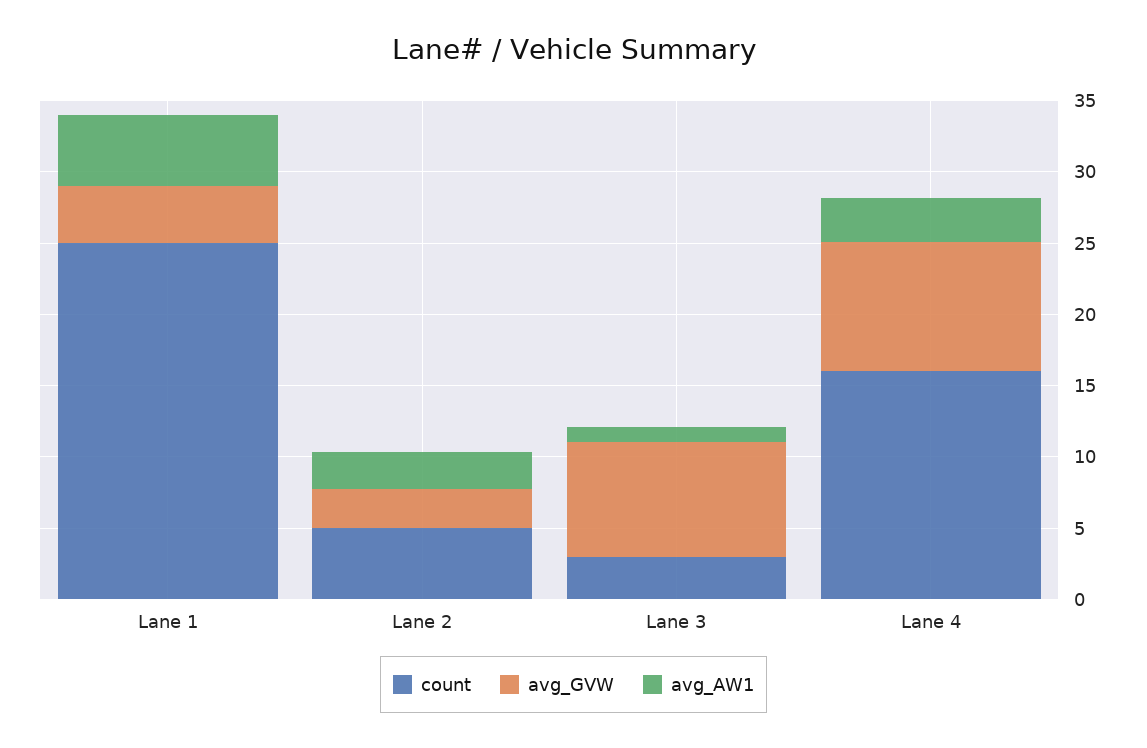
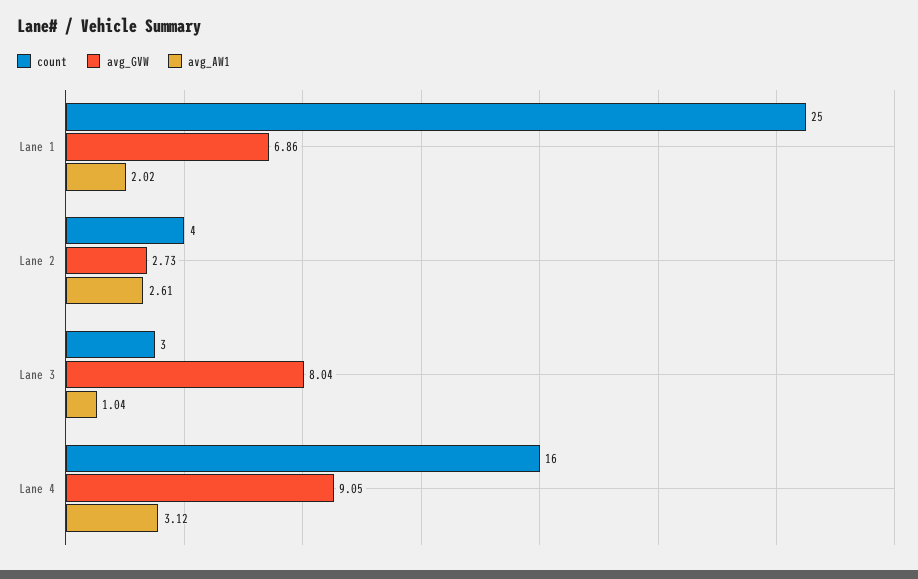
avg_GVW, Lane 1: 4 -> 6.86
avg_AW1, Lane 1: 5 -> 2.02
count, Lane 2: 5 -> 4

